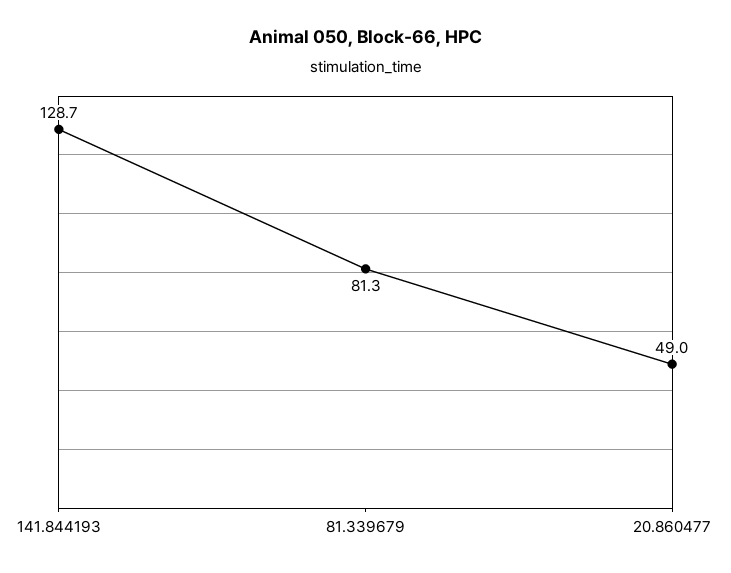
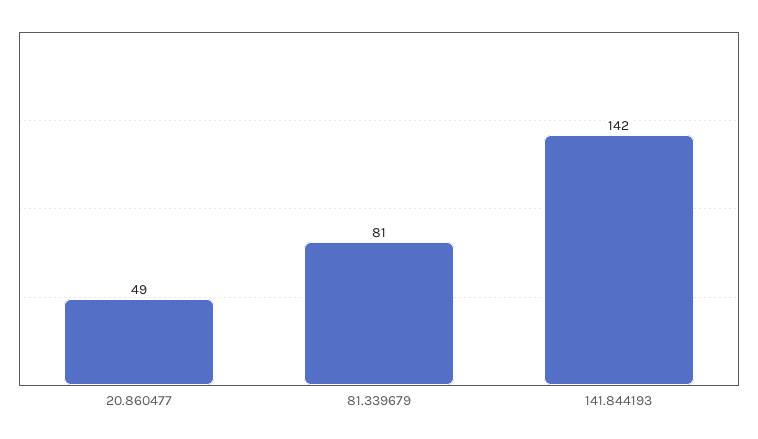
141.844193: 128.7 -> 142

